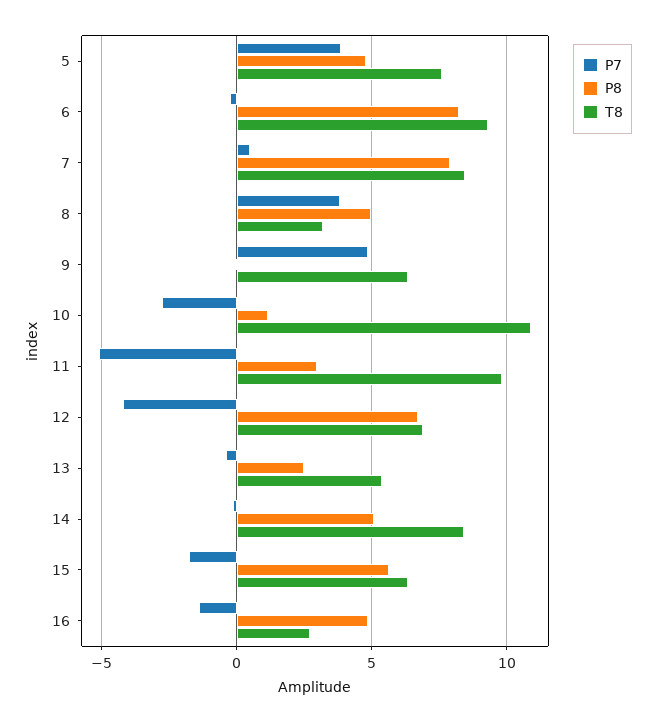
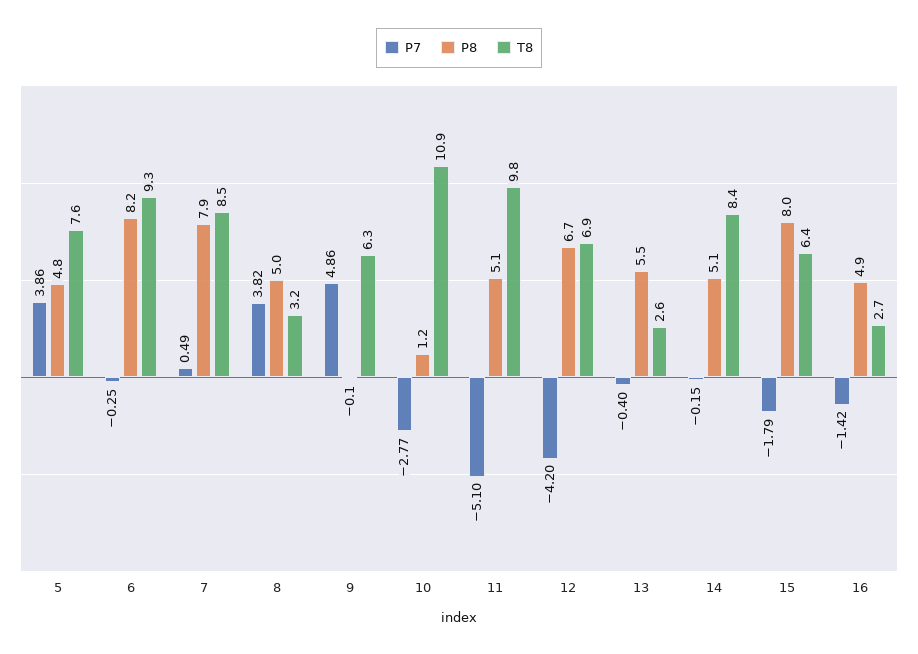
P8, 11: 3 -> 5.1
P8, 13: 2.5 -> 5.5
T8, 13: 5.5 -> 2.6
P8, 15: 5.5 -> 8

